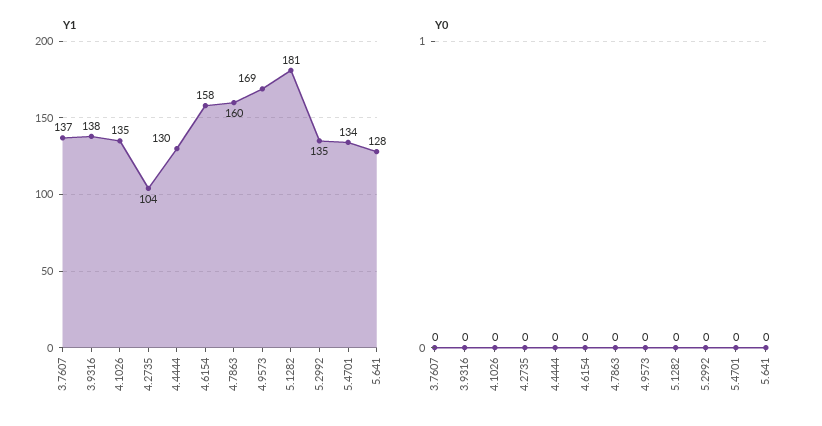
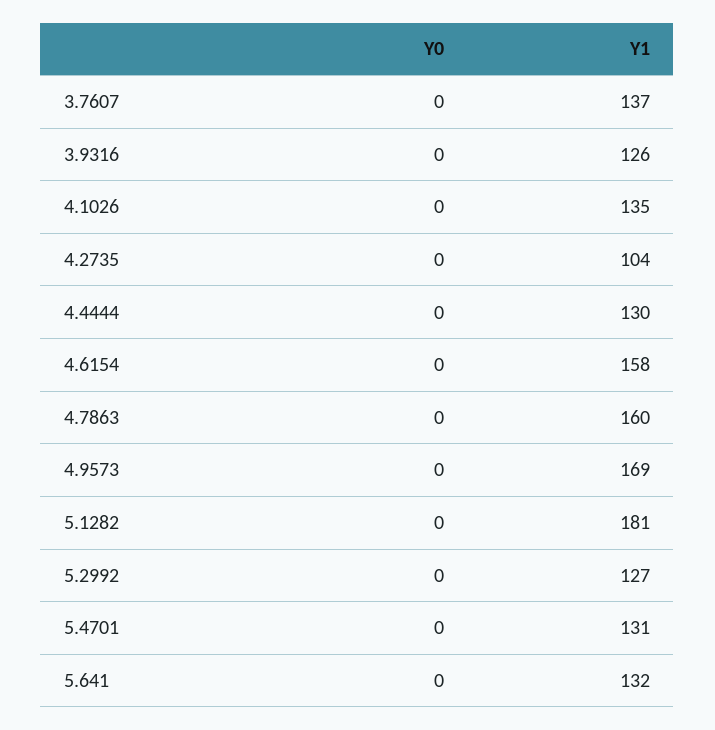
Y1, 3.9316: 138 -> 126
Y1, 5.2992: 135 -> 127
Y1, 5.4701: 134 -> 131
Y1, 5.641: 128 -> 132

